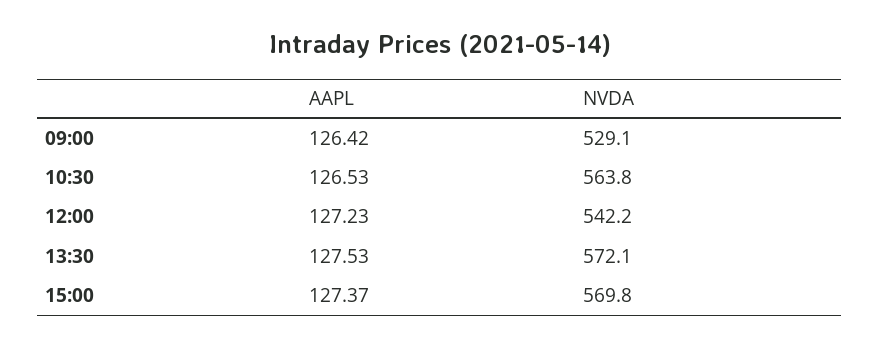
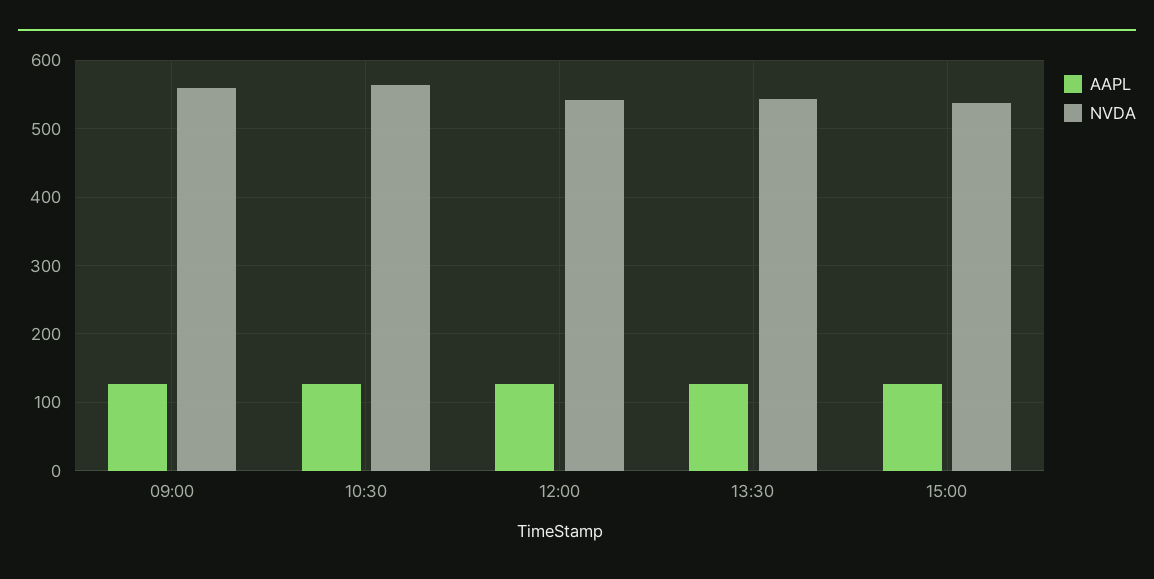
NVDA, 09:00: 529.1 -> 560
NVDA, 13:30: 572.1 -> 540
NVDA, 15:00: 569.8 -> 540

